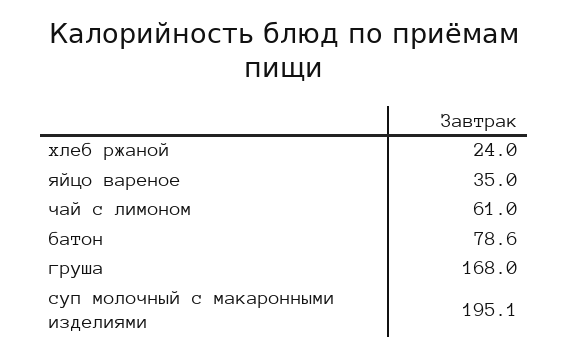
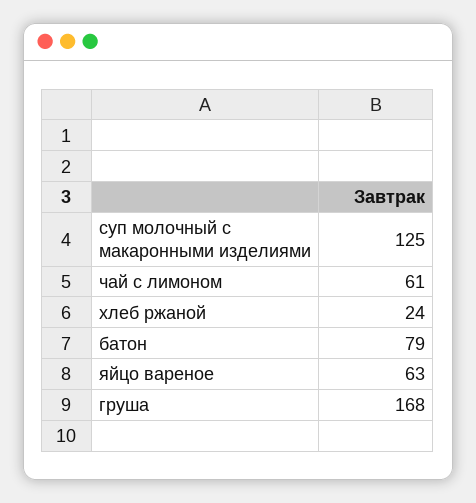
яйцо вареное: 35 -> 63
суп молочный с макаронными изделиями: 195.1 -> 125

